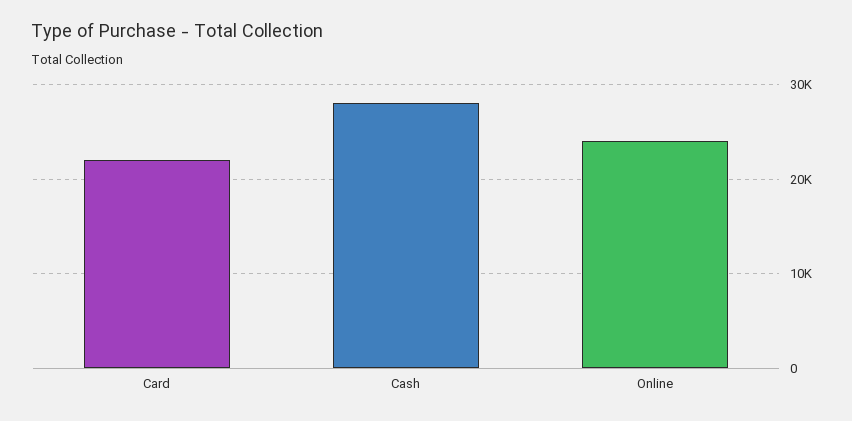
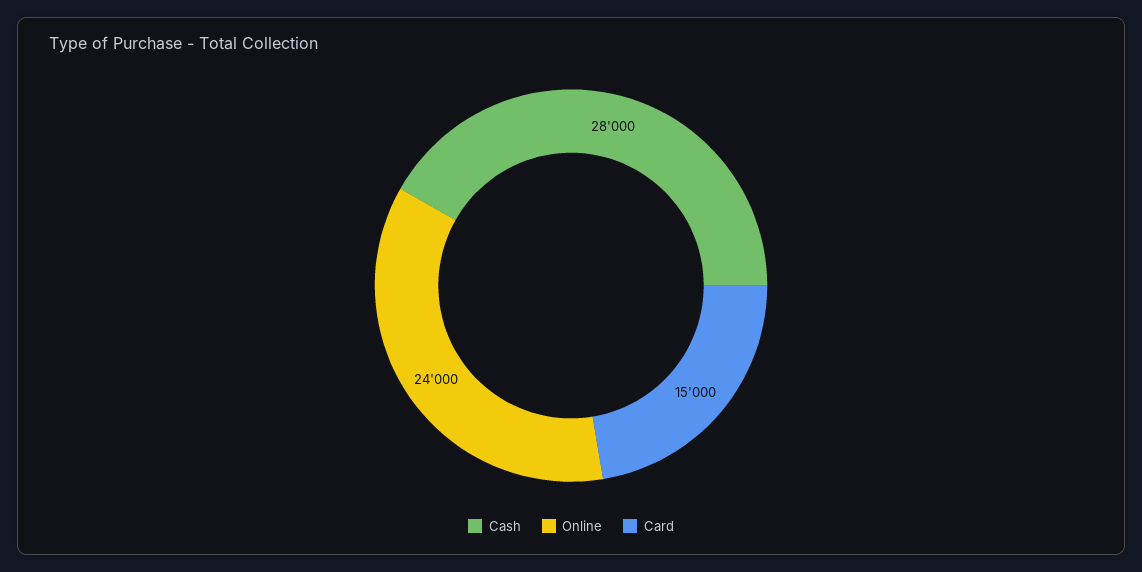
Card: 22000 -> 15000

